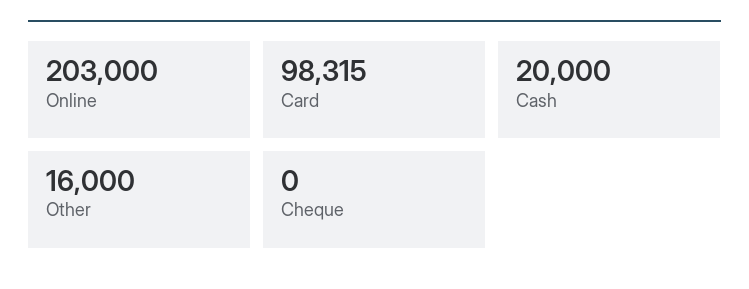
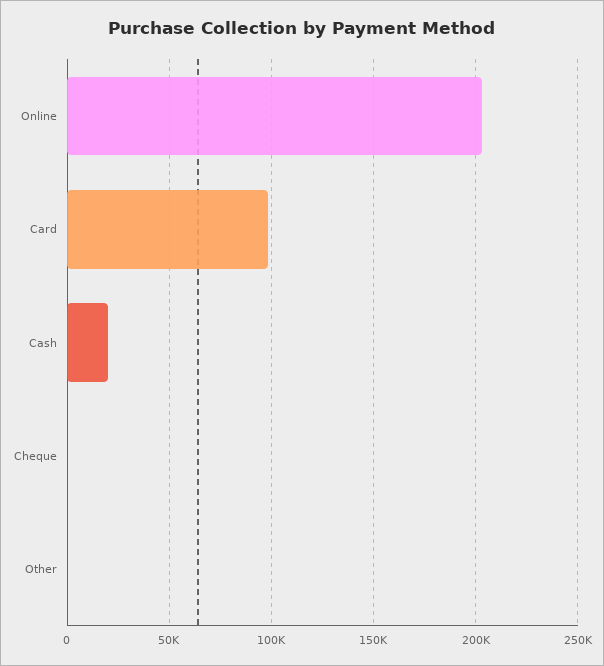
Other: 16000 -> 0

